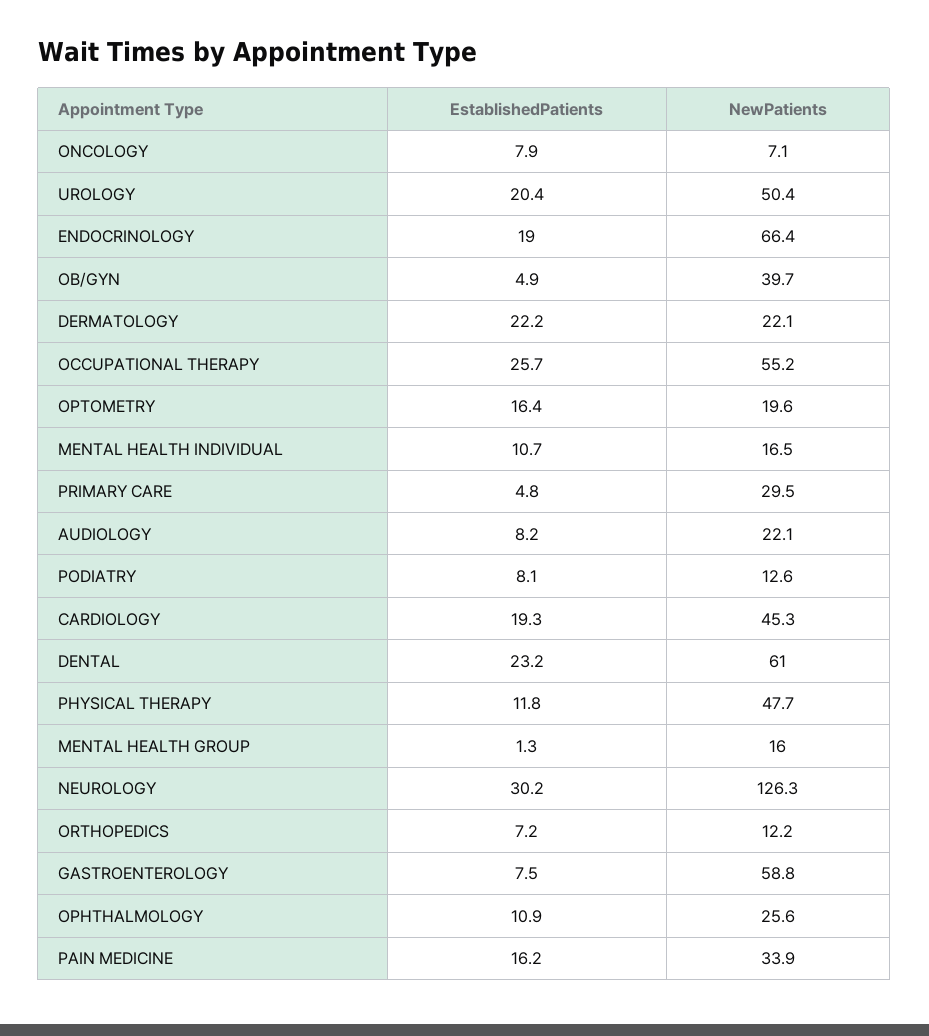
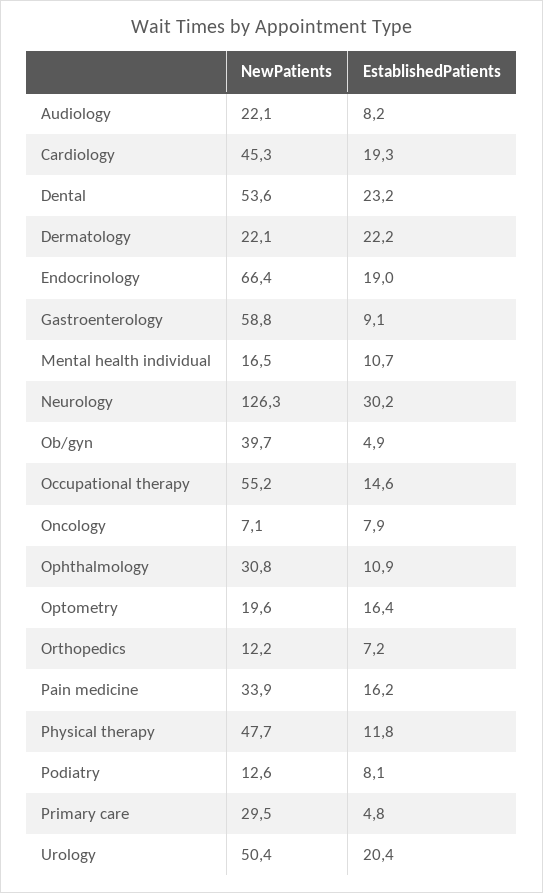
EstablishedPatients, OCCUPATIONAL THERAPY: 25.7 -> 14.6
NewPatients, DENTAL: 61 -> 53.6
EstablishedPatients, MENTAL HEALTH GROUP: 1.3 -> none
NewPatients, MENTAL HEALTH GROUP: 16 -> none
EstablishedPatients, GASTROENTEROLOGY: 7.5 -> 9.1
NewPatients, OPHTHALMOLOGY: 25.6 -> 30.8

